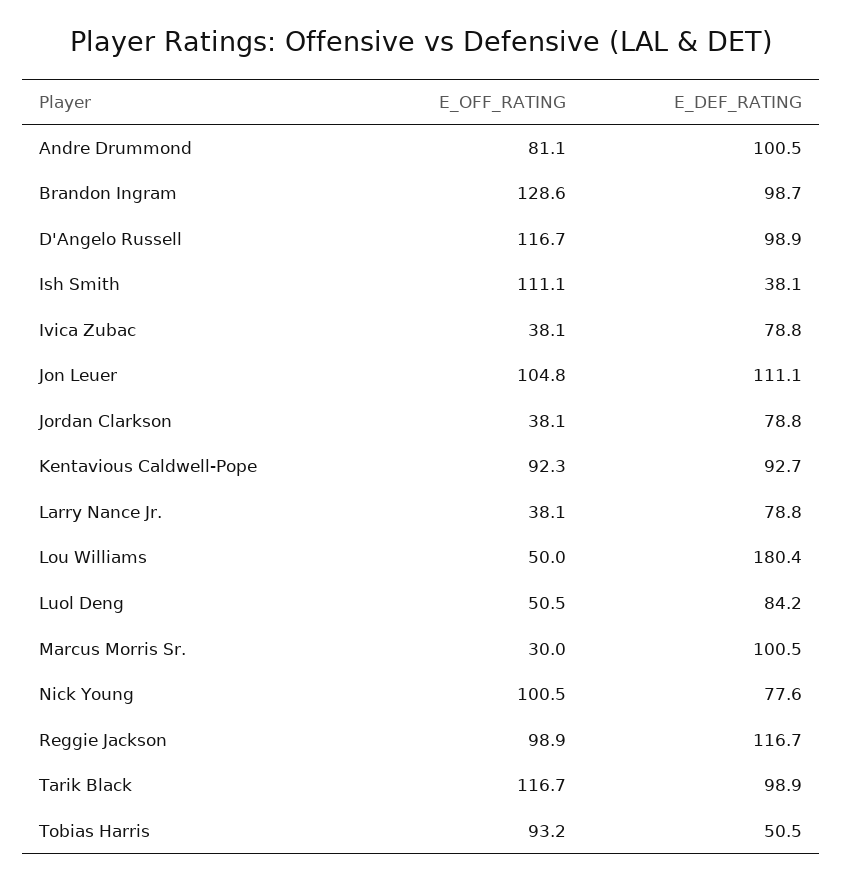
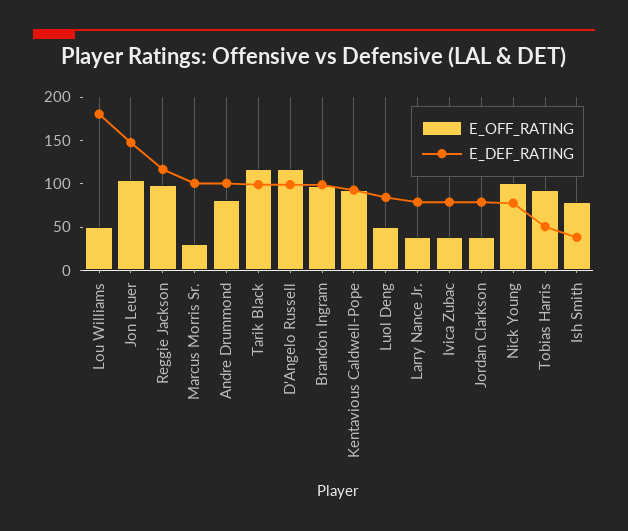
E_OFF_RATING, Brandon Ingram: 128.6 -> 100
E_OFF_RATING, Ish Smith: 111.1 -> 80
E_DEF_RATING, Jon Leuer: 111.1 -> 150

